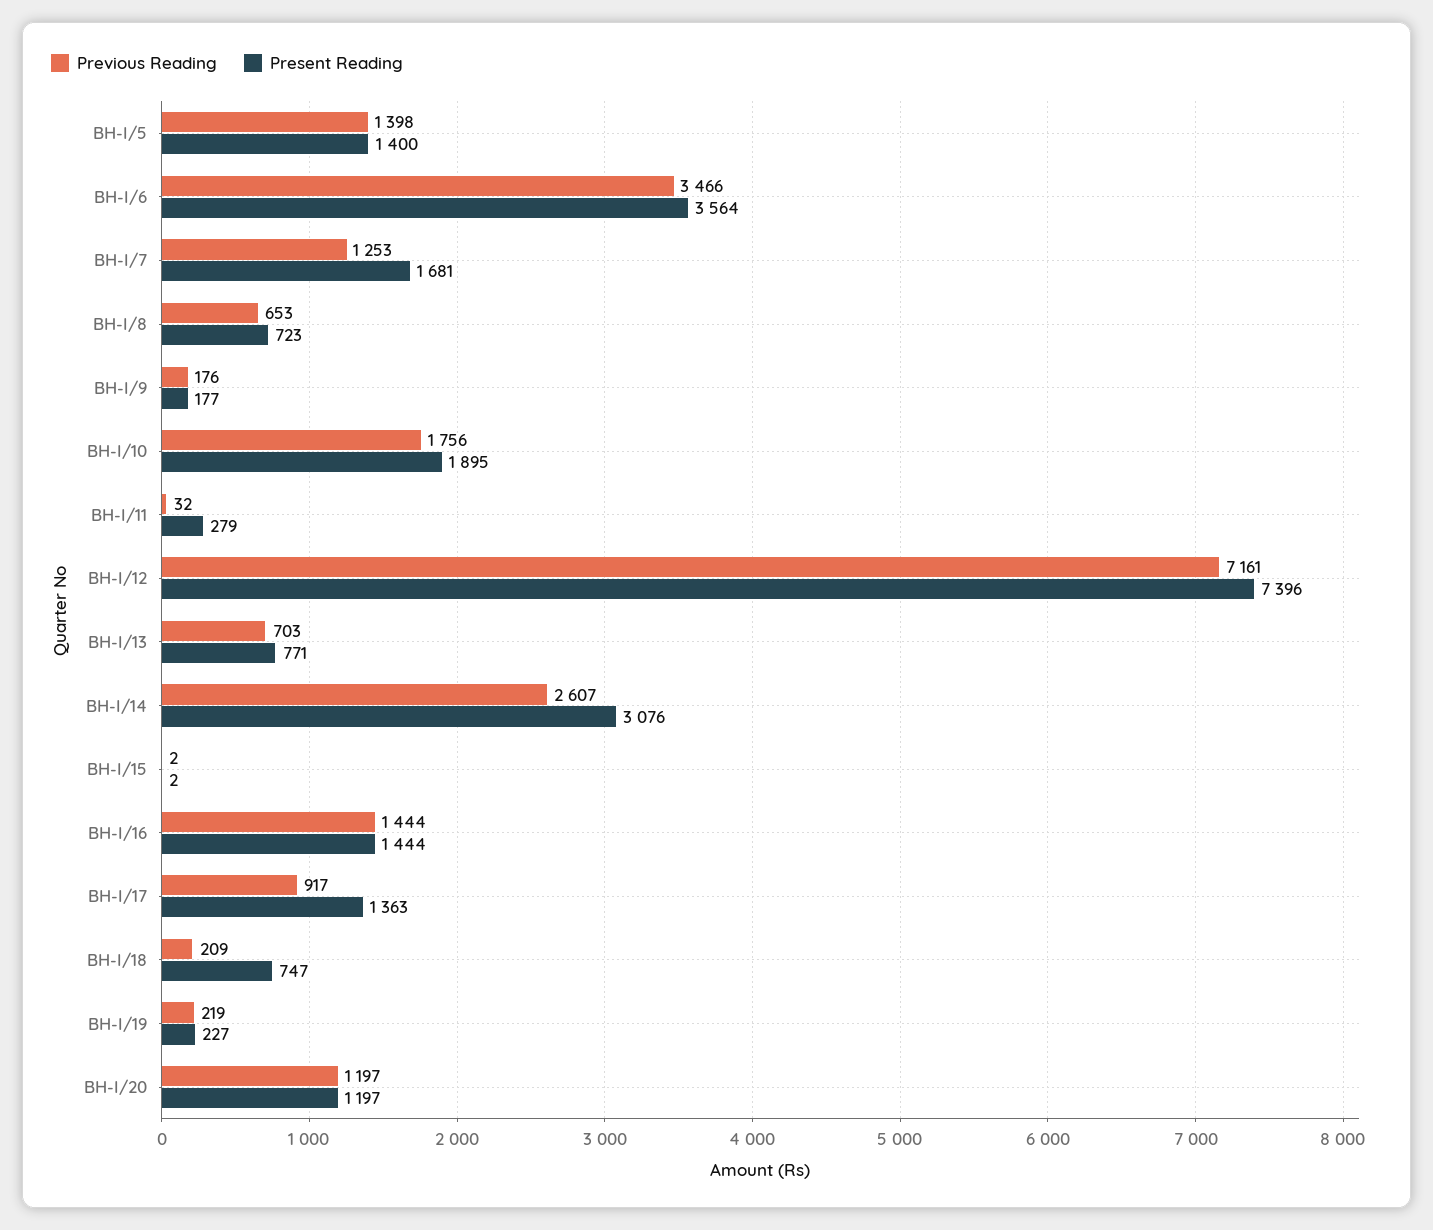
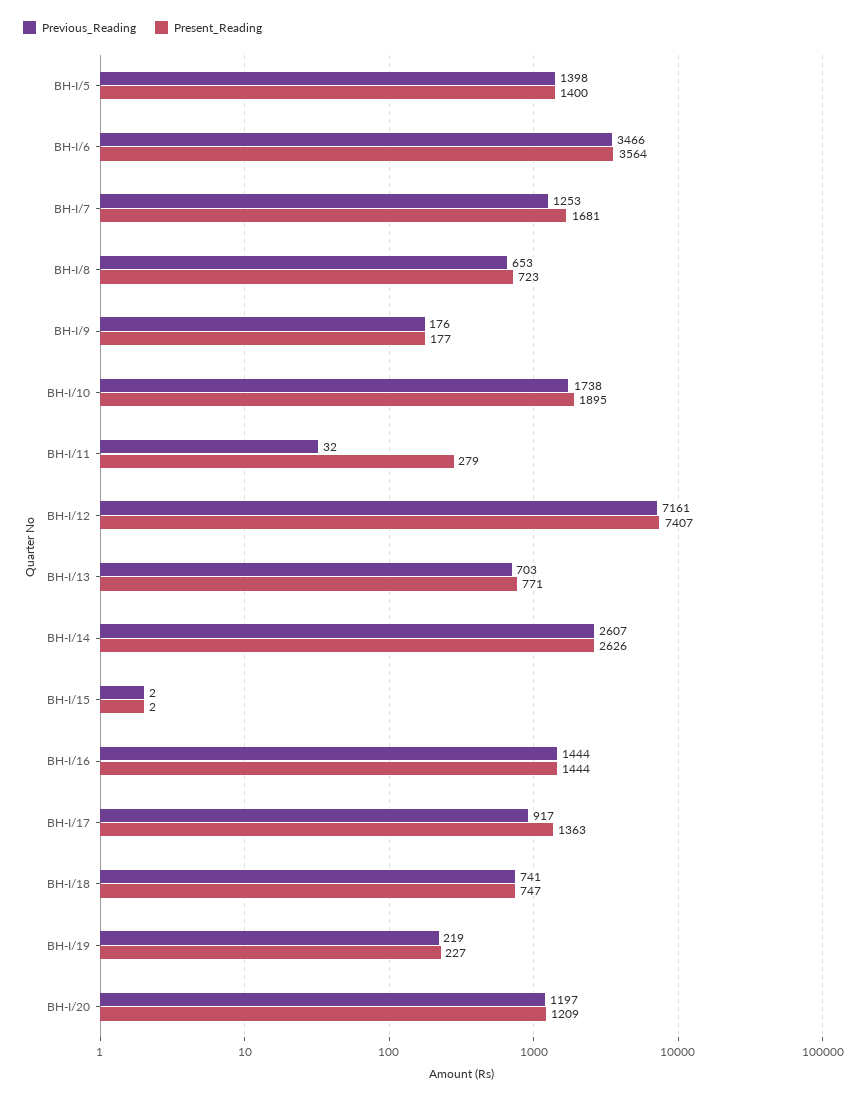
Previous Reading, BH-I/10: 1756 -> 1738
Present Reading, BH-I/12: 7396 -> 7407
Present Reading, BH-I/14: 3076 -> 2626
Previous Reading, BH-I/18: 209 -> 741
Present Reading, BH-I/20: 1197 -> 1209

